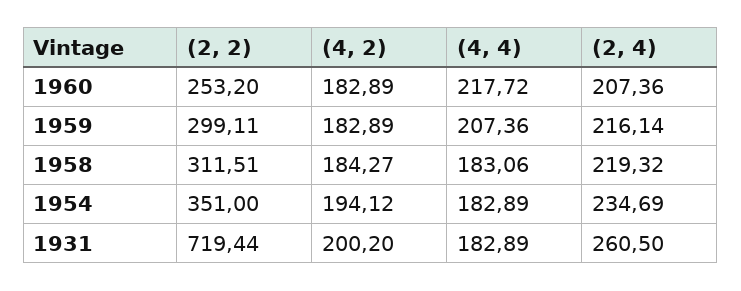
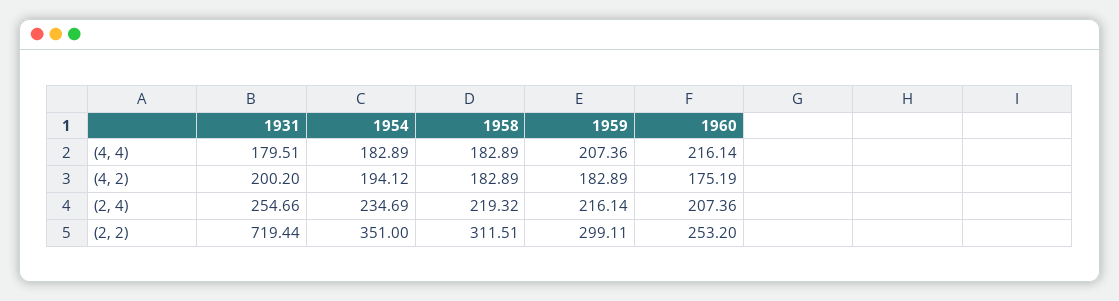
(4, 2), 1960: 182.89 -> 175.19
(4, 4), 1960: 217.72 -> 216.14
(4, 2), 1958: 184.27 -> 182.89
(4, 4), 1958: 183.06 -> 182.89
(4, 4), 1931: 182.89 -> 179.51
(2, 4), 1931: 260.5 -> 254.66

